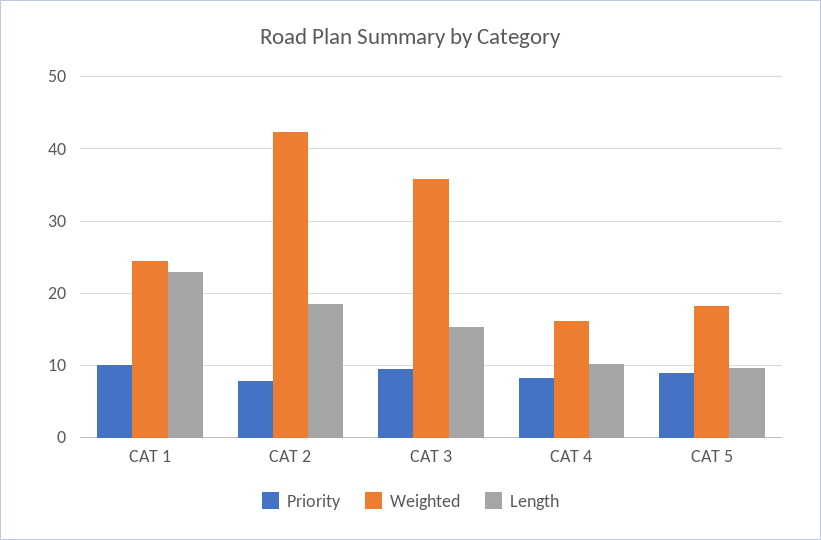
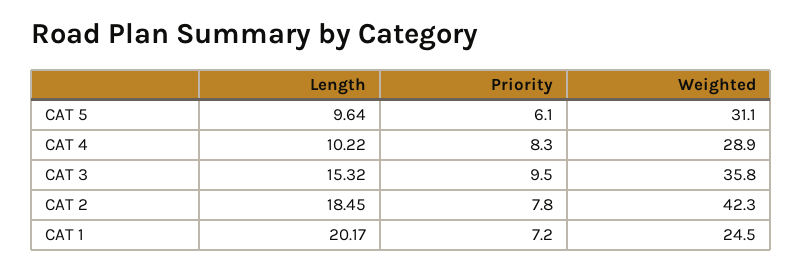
Priority, CAT 1: 10 -> 7.2
Length, CAT 1: 23 -> 20.17
Weighted, CAT 4: 16 -> 28.9
Priority, CAT 5: 9 -> 6.1
Weighted, CAT 5: 18 -> 31.1

